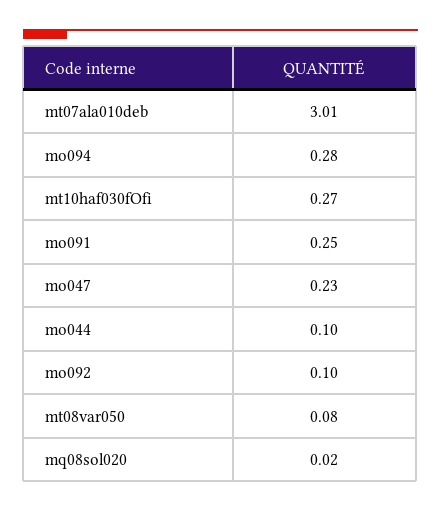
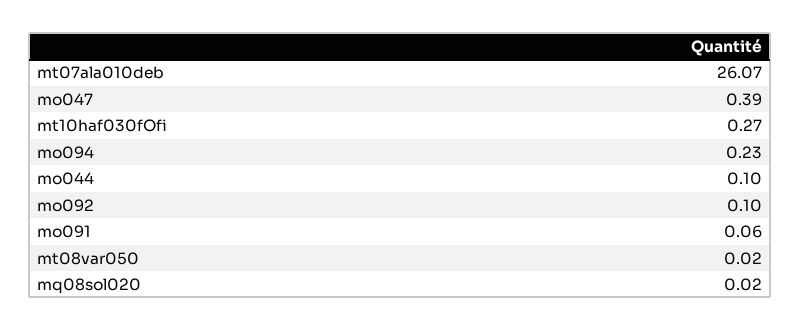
mt07ala010deb: 3.01 -> 26.07
mo094: 0.28 -> 0.23
mo091: 0.25 -> 0.06
mo047: 0.23 -> 0.39
mt08var050: 0.08 -> 0.02

